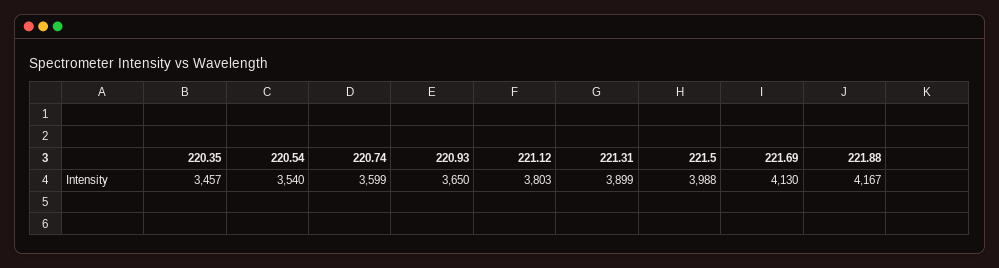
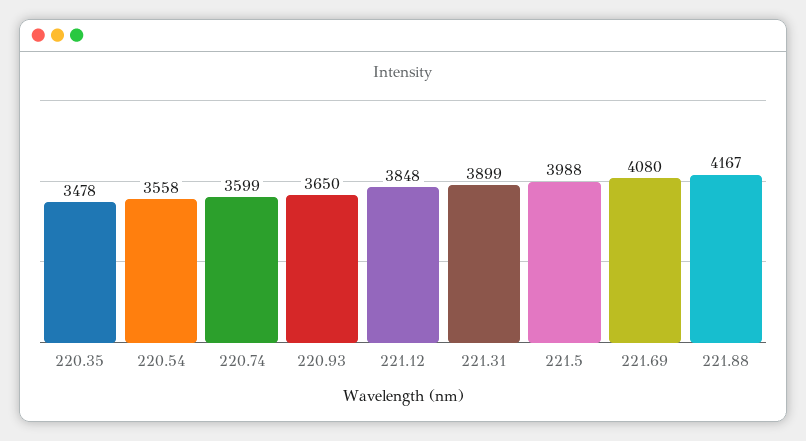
220.35: 3457 -> 3478
220.54: 3540 -> 3558
221.12: 3803 -> 3848
221.69: 4130 -> 4080

